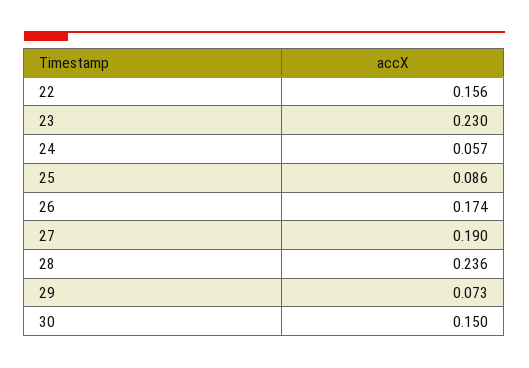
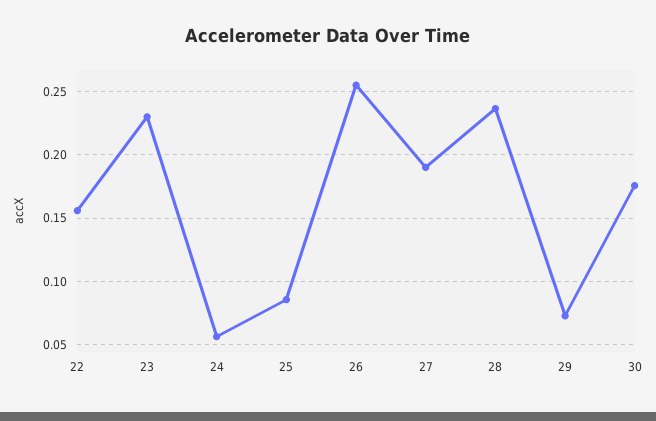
26: 0.174 -> 0.255
30: 0.15 -> 0.175

